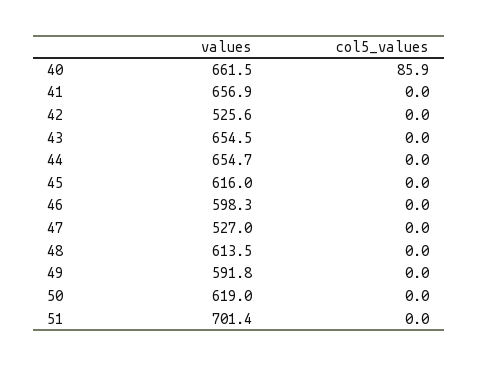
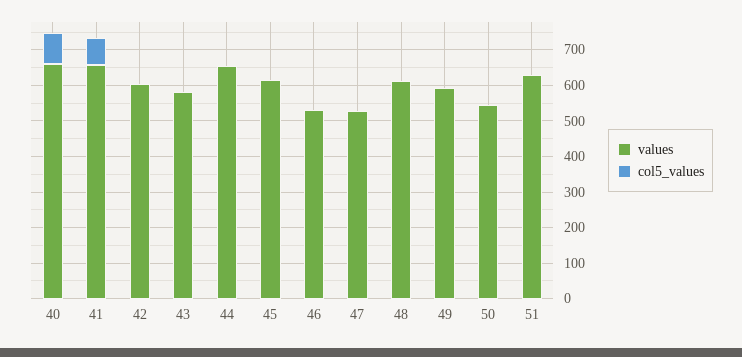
col5_values, 41: 0 -> 75
values, 42: 525.6 -> 600
values, 43: 654.5 -> 575
values, 46: 598.3 -> 525
values, 50: 619 -> 550
values, 51: 701.4 -> 625

